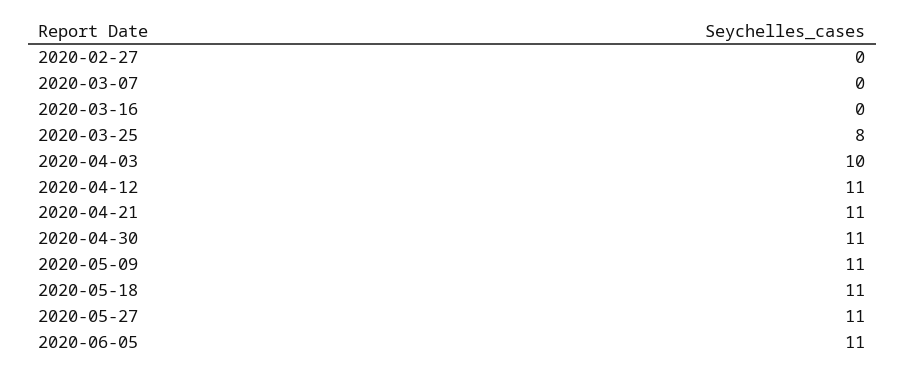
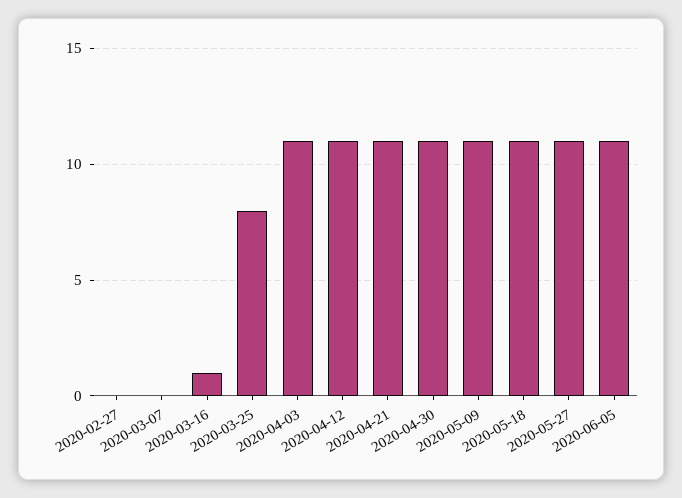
2020-03-16: 0 -> 1
2020-04-03: 10 -> 11

